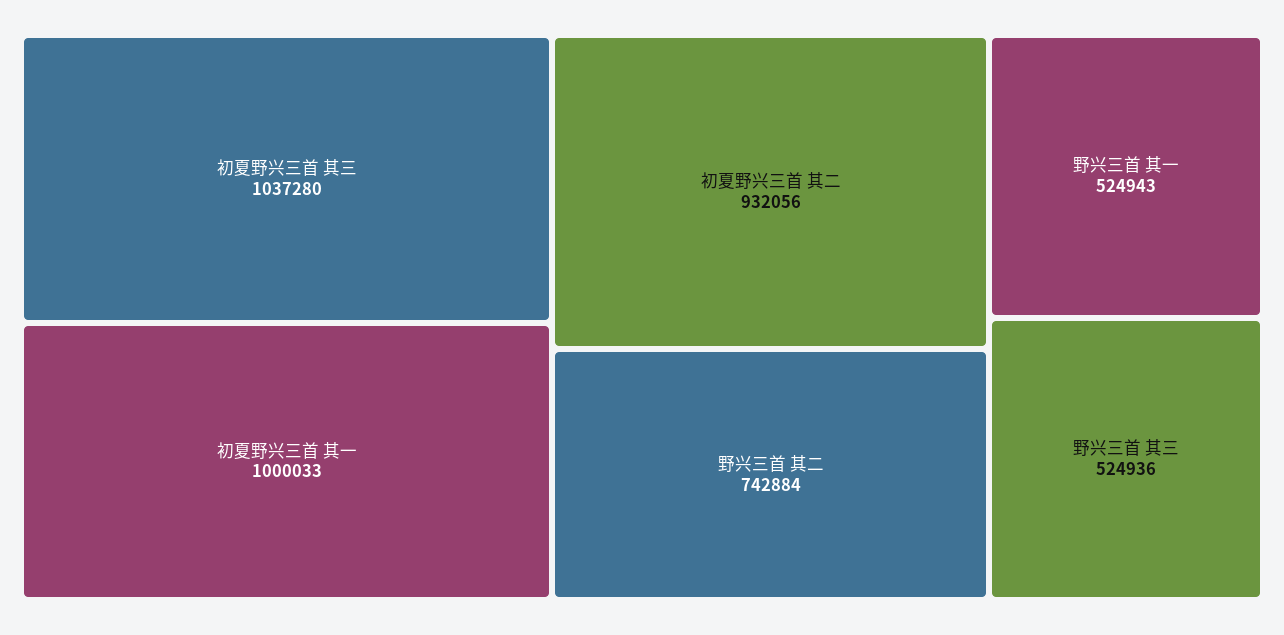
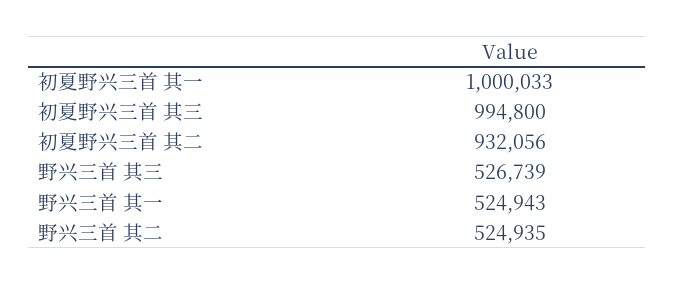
初夏野兴三首 其三: 1037280 -> 994800
野兴三首 其二: 742884 -> 524935
野兴三首 其三: 524936 -> 526739

